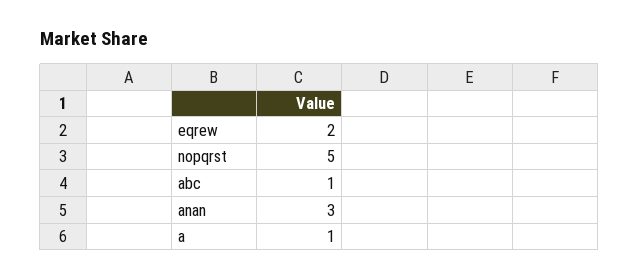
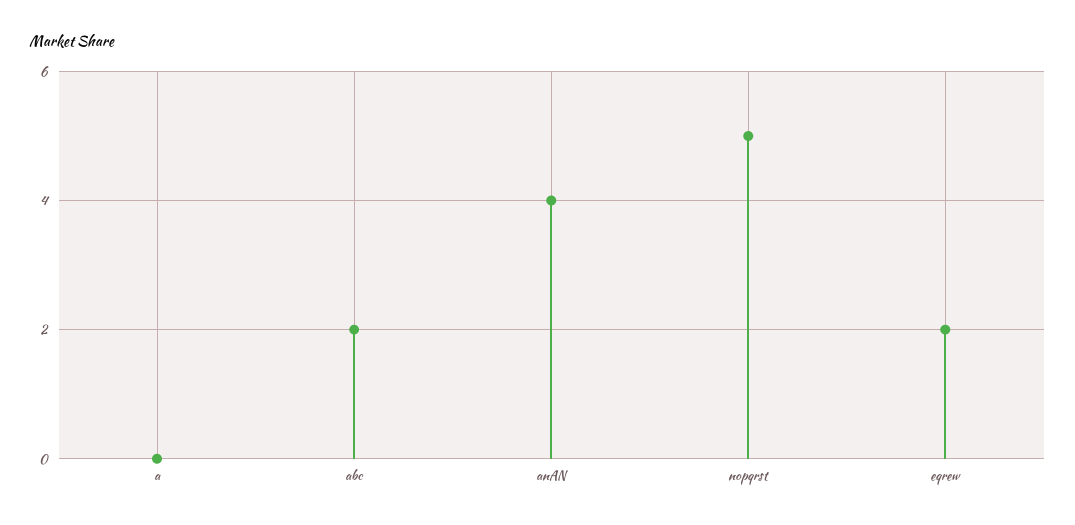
abc: 1 -> 2
anan: 3 -> 4
a: 1 -> 0

